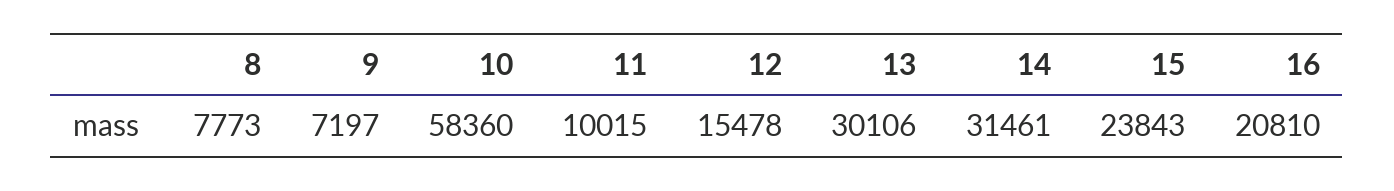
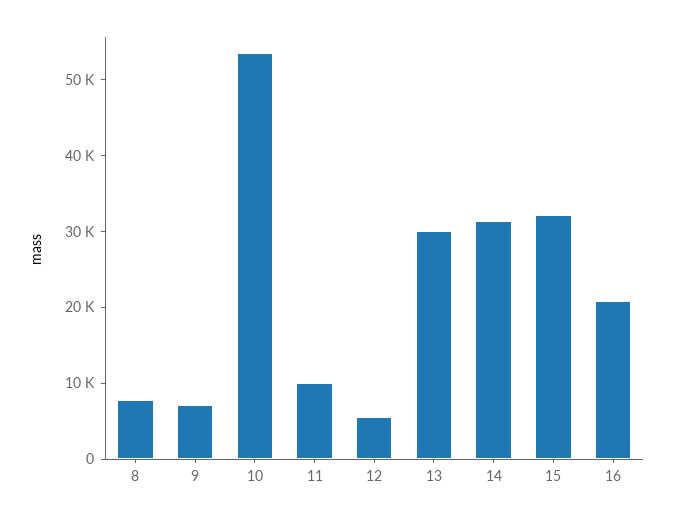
10: 58360 -> 54000
12: 15478 -> 6000
15: 23843 -> 32000

